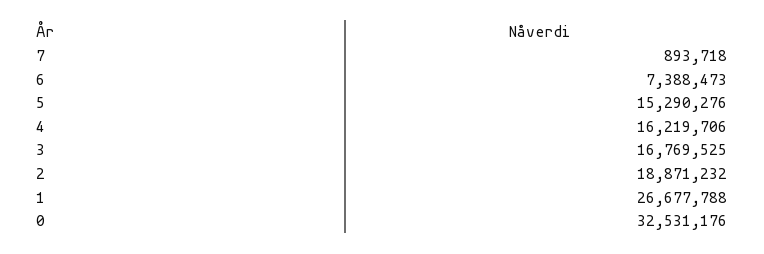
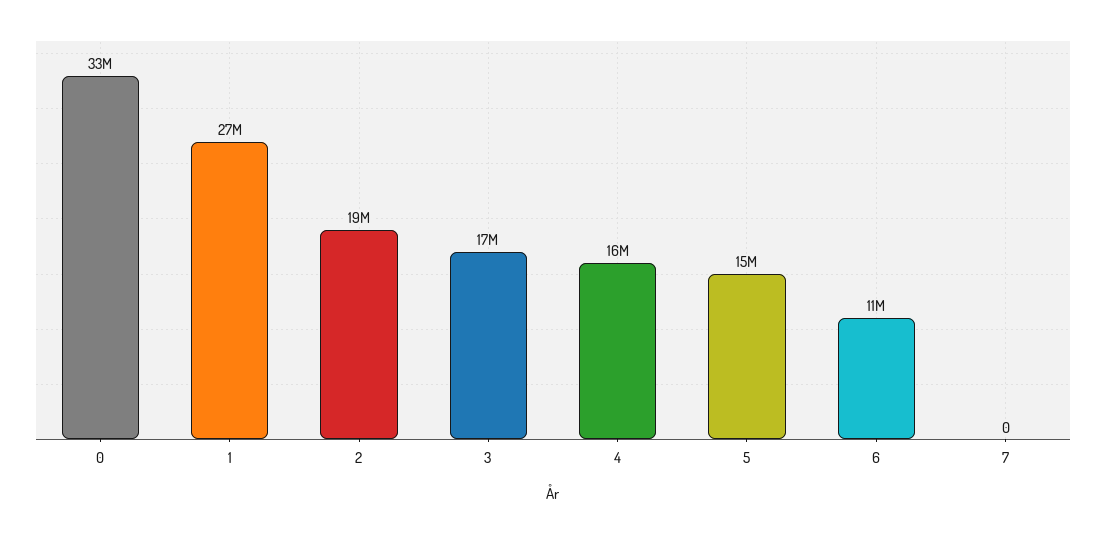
7: 893718 -> 0
6: 7388473 -> 11000000

